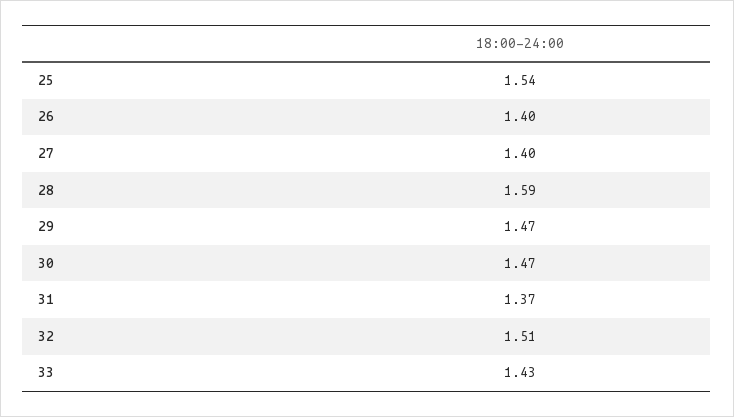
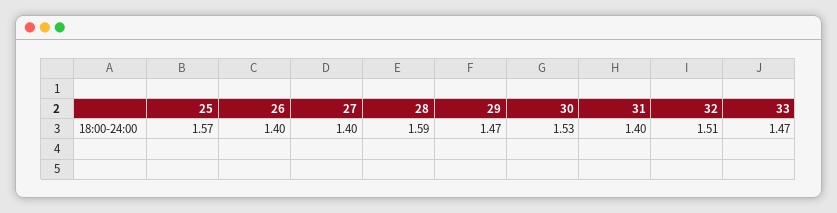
25: 1.54 -> 1.57
30: 1.47 -> 1.53
31: 1.37 -> 1.4
33: 1.43 -> 1.47

